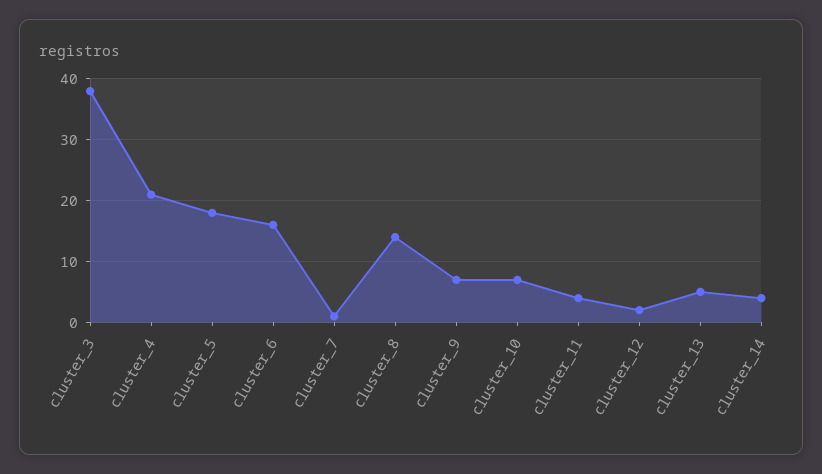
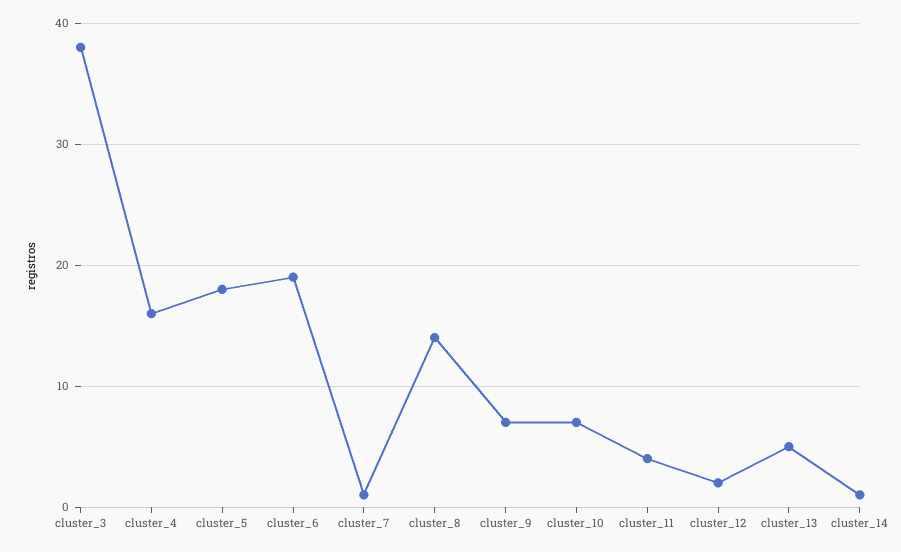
cluster_4: 21 -> 16
cluster_6: 16 -> 19
cluster_14: 4 -> 1

